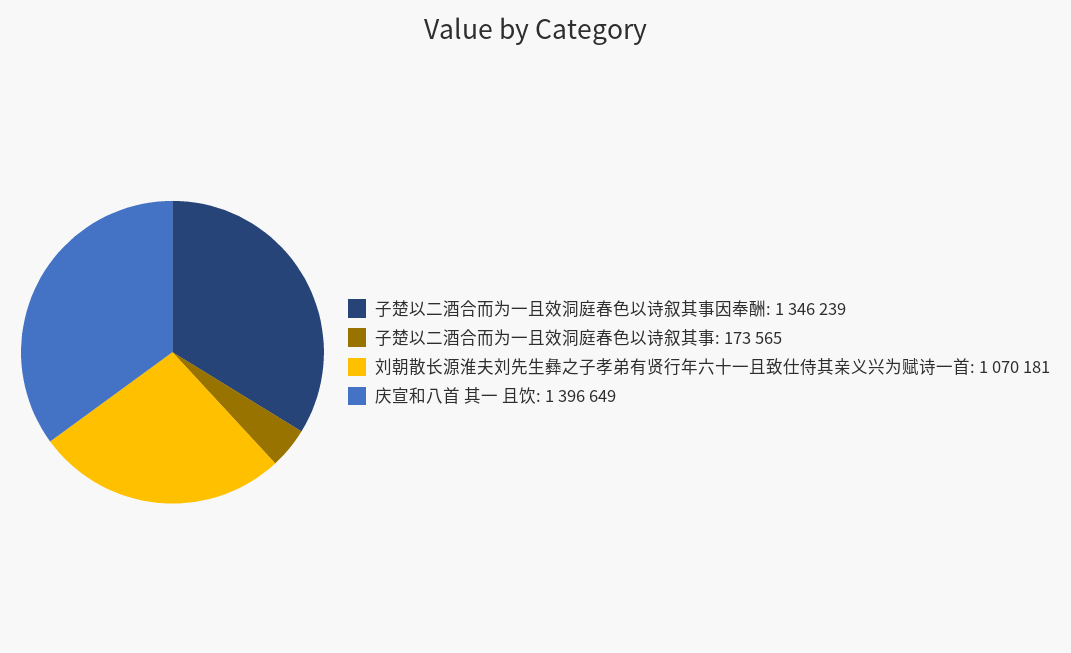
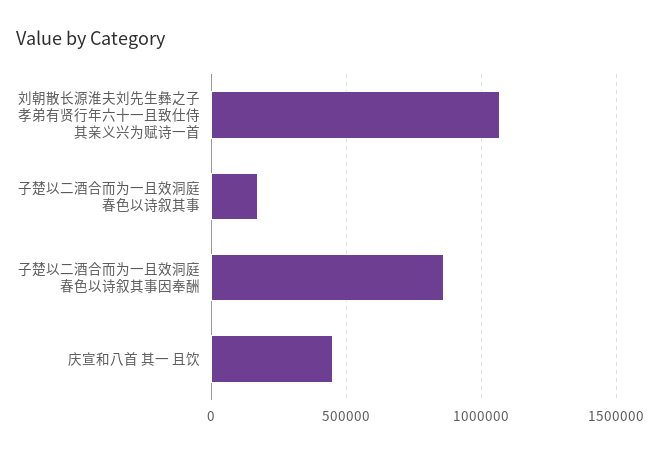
子楚以二酒合而为一且效洞庭春色以诗叙其事因奉酬: 1346239 -> 850000
庆宣和八首 其一 且饮: 1396649 -> 450000

